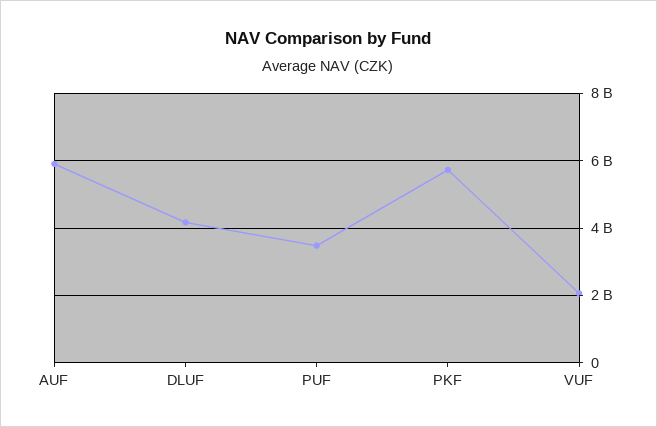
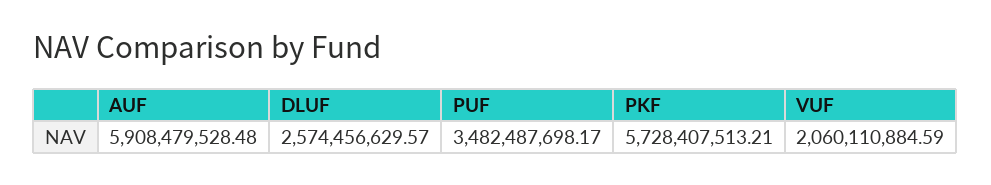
DLUF: 4200000000 -> 2574456629.57

